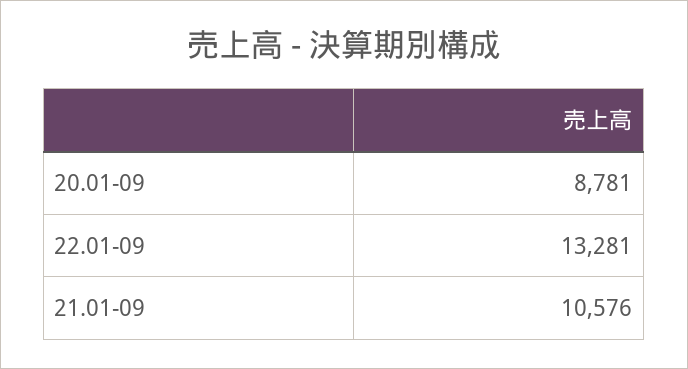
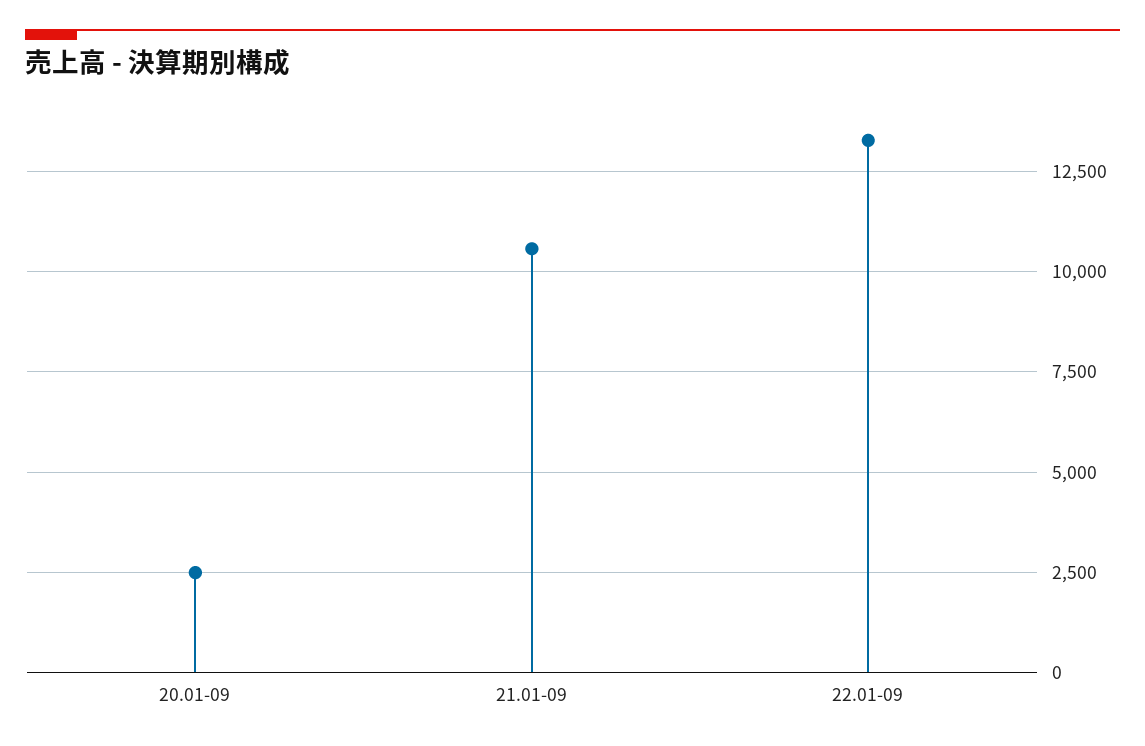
20.01-09: 8781 -> 2500

